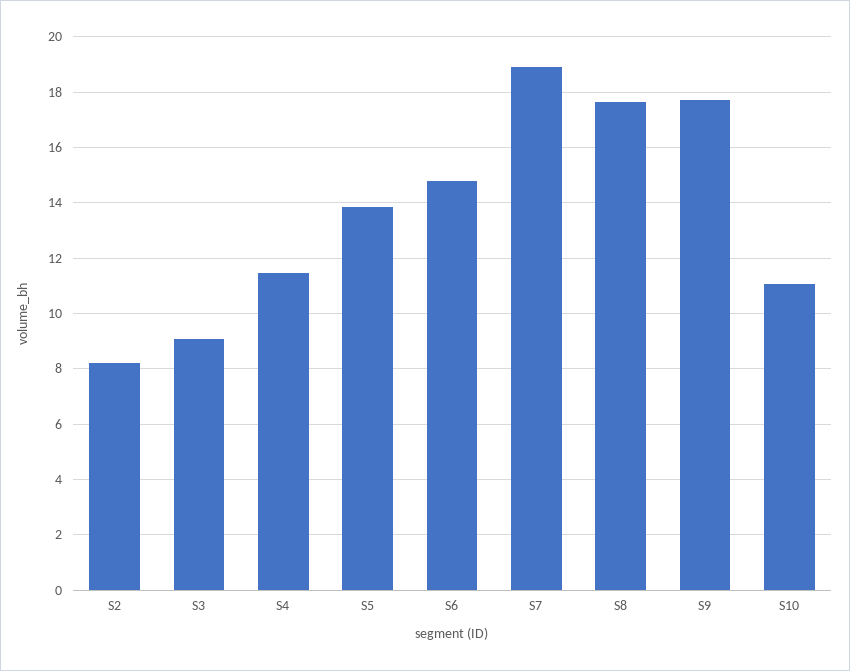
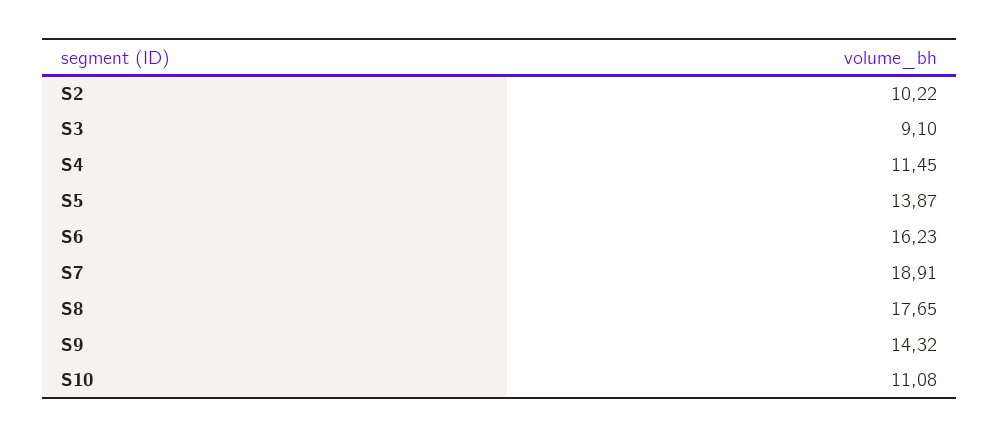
S2: 8.25 -> 10.22
S6: 14.75 -> 16.23
S9: 17.75 -> 14.32

